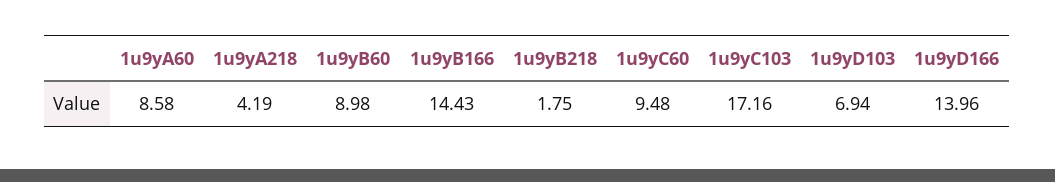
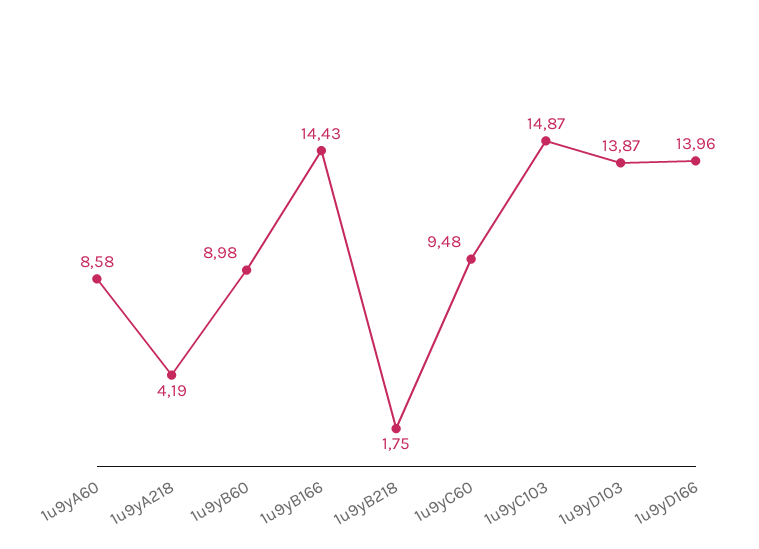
1u9yC103: 17.16 -> 14.87
1u9yD103: 6.94 -> 13.87

